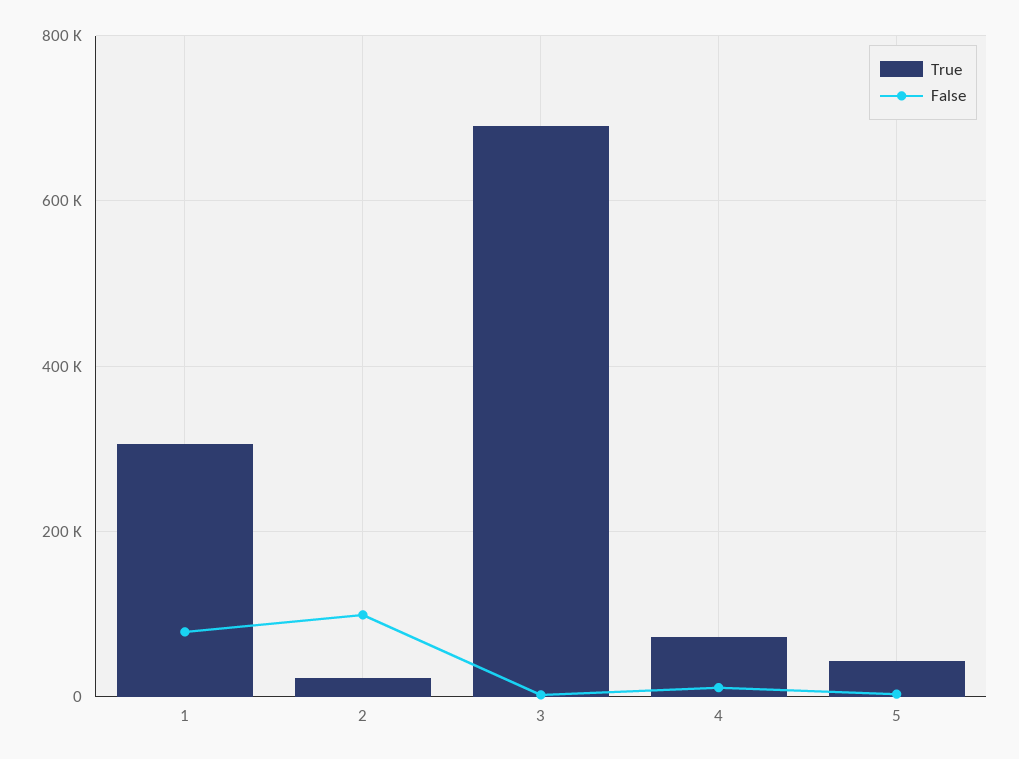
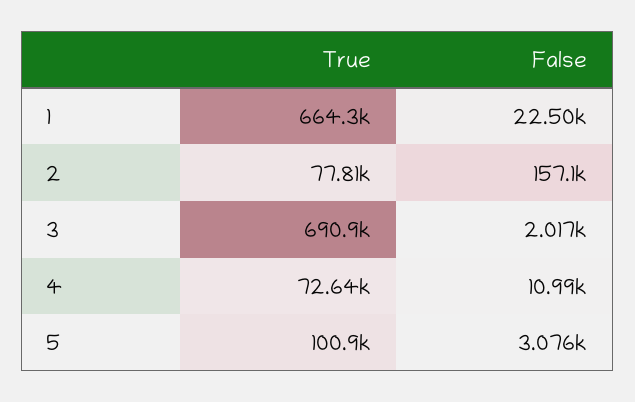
True, 1: 300000 -> 664300
False, 1: 80000 -> 22500
True, 2: 20000 -> 77810
False, 2: 100000 -> 157100
True, 5: 40000 -> 100900

